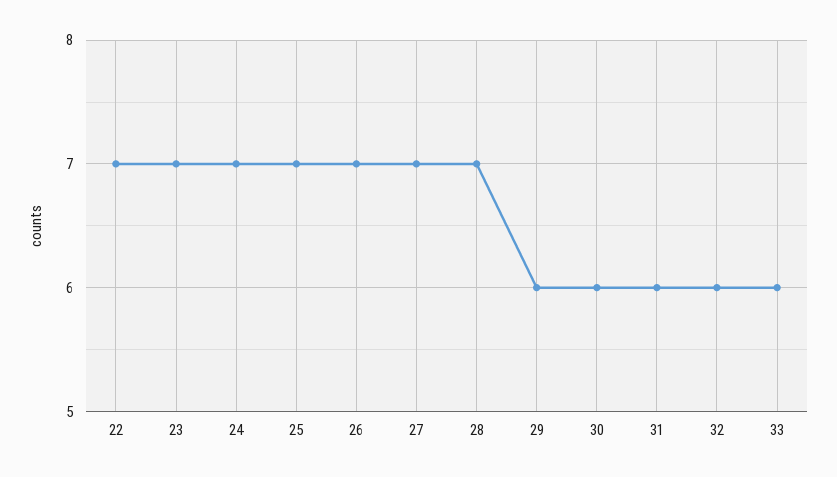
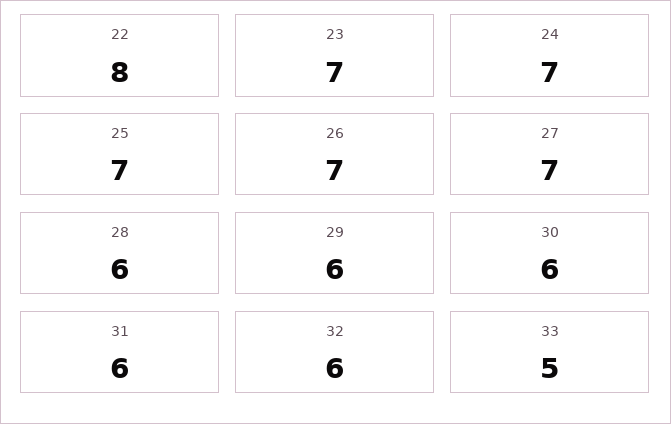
22: 7 -> 8
28: 7 -> 6
33: 6 -> 5

